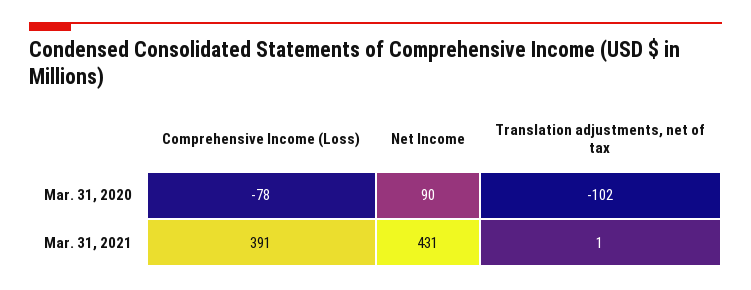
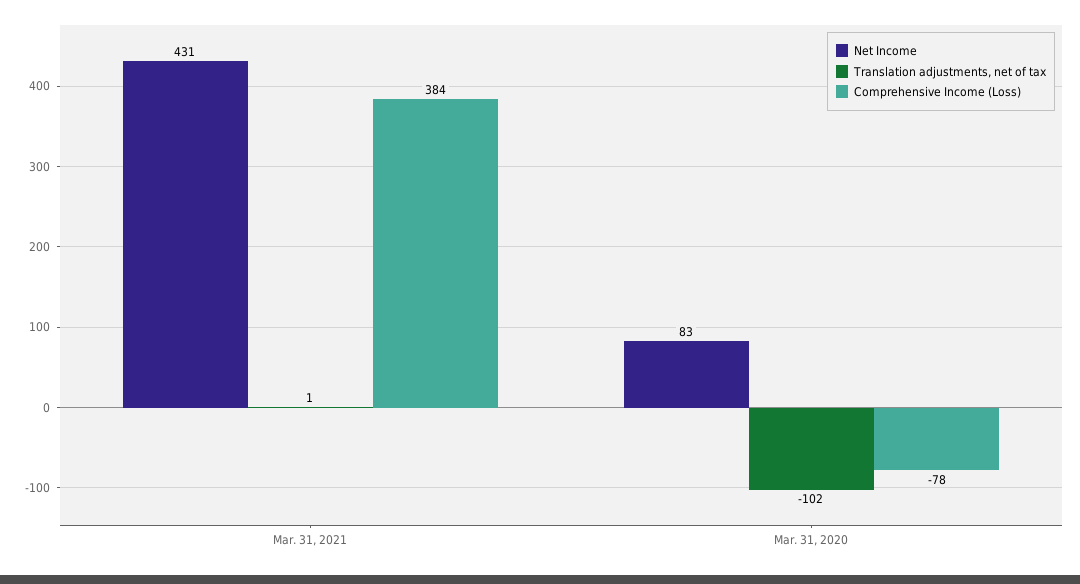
Net Income, Mar. 31, 2020: 90 -> 83
Comprehensive Income (Loss), Mar. 31, 2021: 391 -> 384

